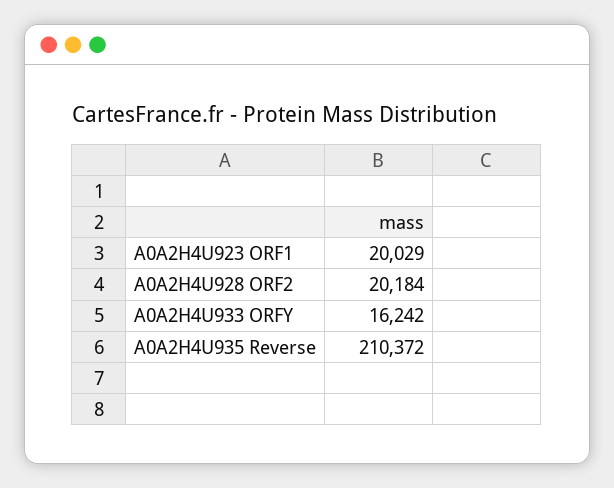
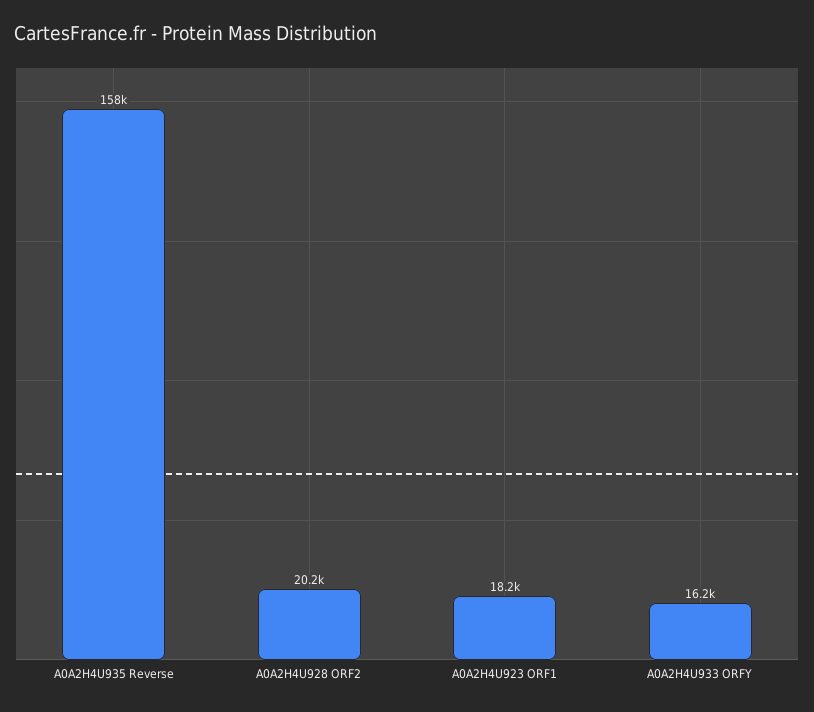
A0A2H4U923 ORF1: 20029 -> 18200
A0A2H4U935 Reverse: 210372 -> 158000

